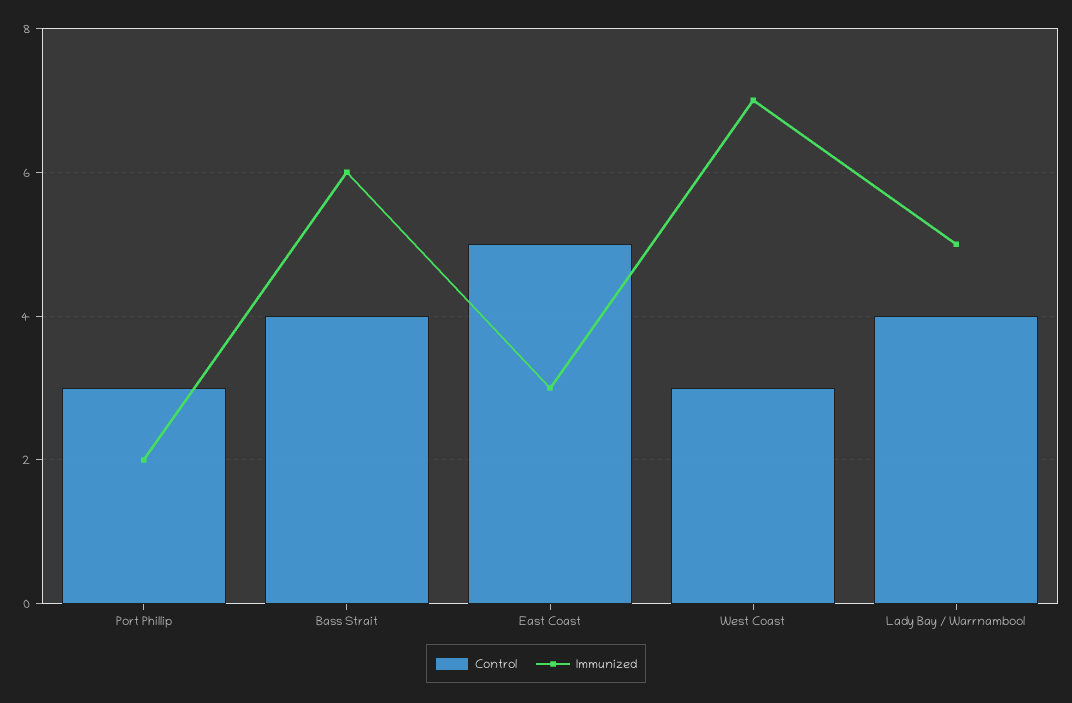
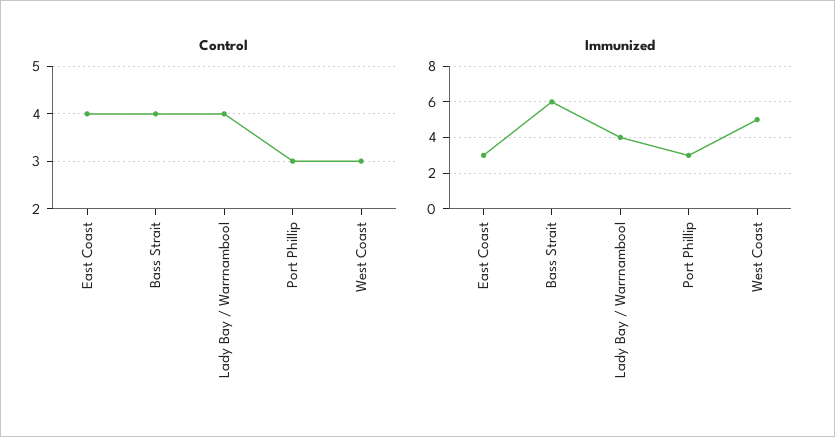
Immunized, Port Phillip: 2 -> 3
Control, East Coast: 5 -> 4
Immunized, West Coast: 7 -> 5
Immunized, Lady Bay / Warrnambool: 5 -> 4

